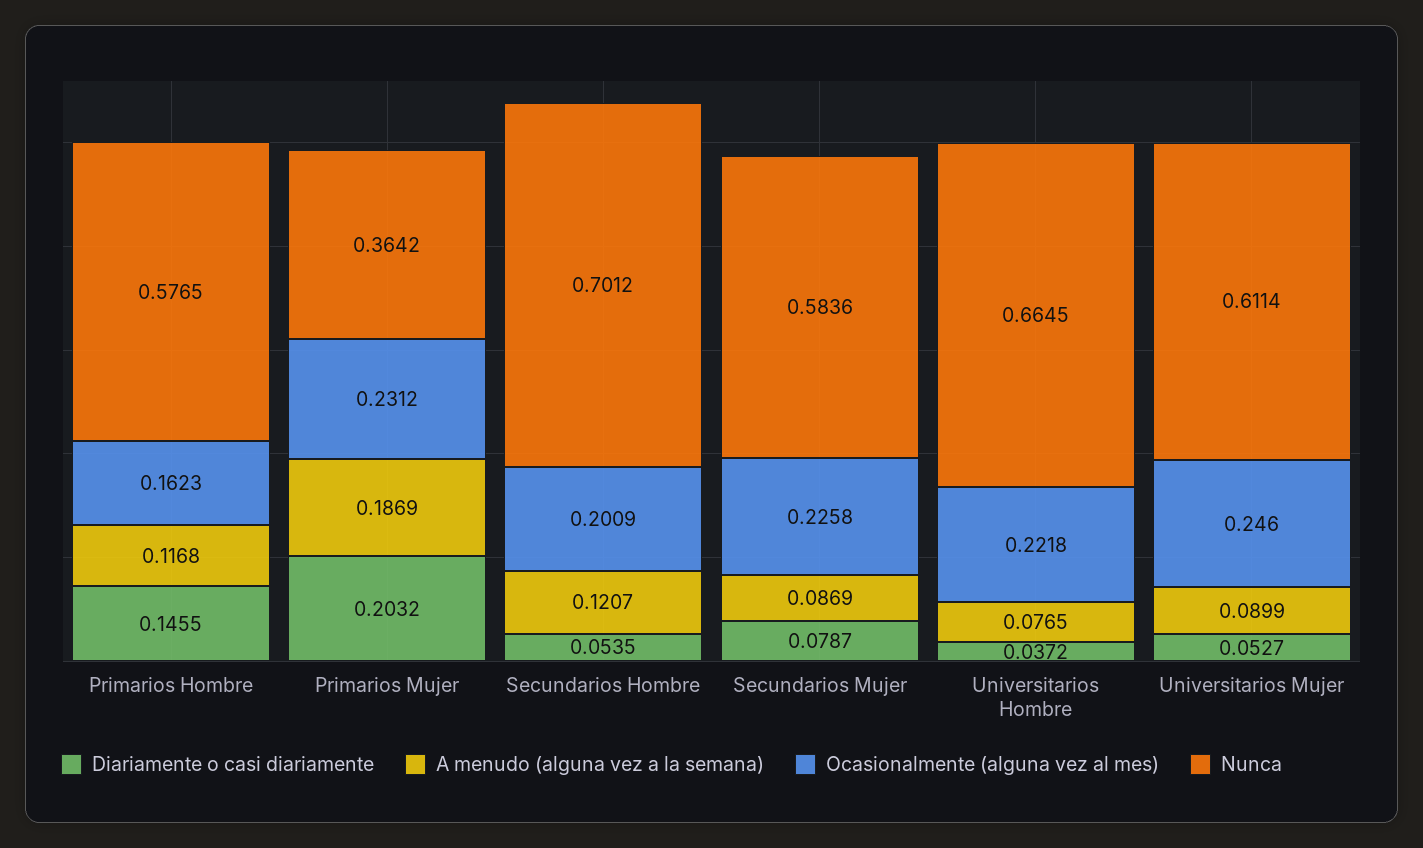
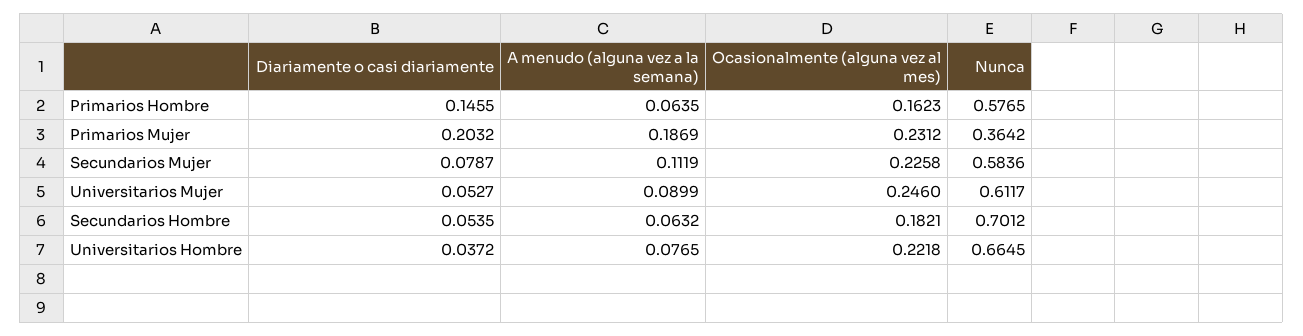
A menudo (alguna vez a la semana), Primarios Hombre: 0.1168 -> 0.0635
A menudo (alguna vez a la semana), Secundarios Hombre: 0.1207 -> 0.0632
Ocasionalmente (alguna vez al mes), Secundarios Hombre: 0.2009 -> 0.1821
A menudo (alguna vez a la semana), Secundarios Mujer: 0.0869 -> 0.1119
Nunca, Universitarios Mujer: 0.6114 -> 0.6117

